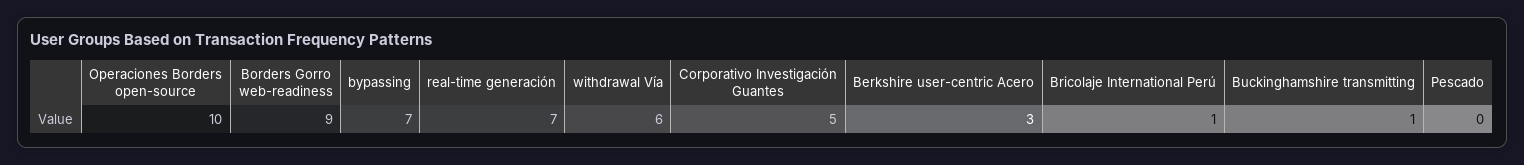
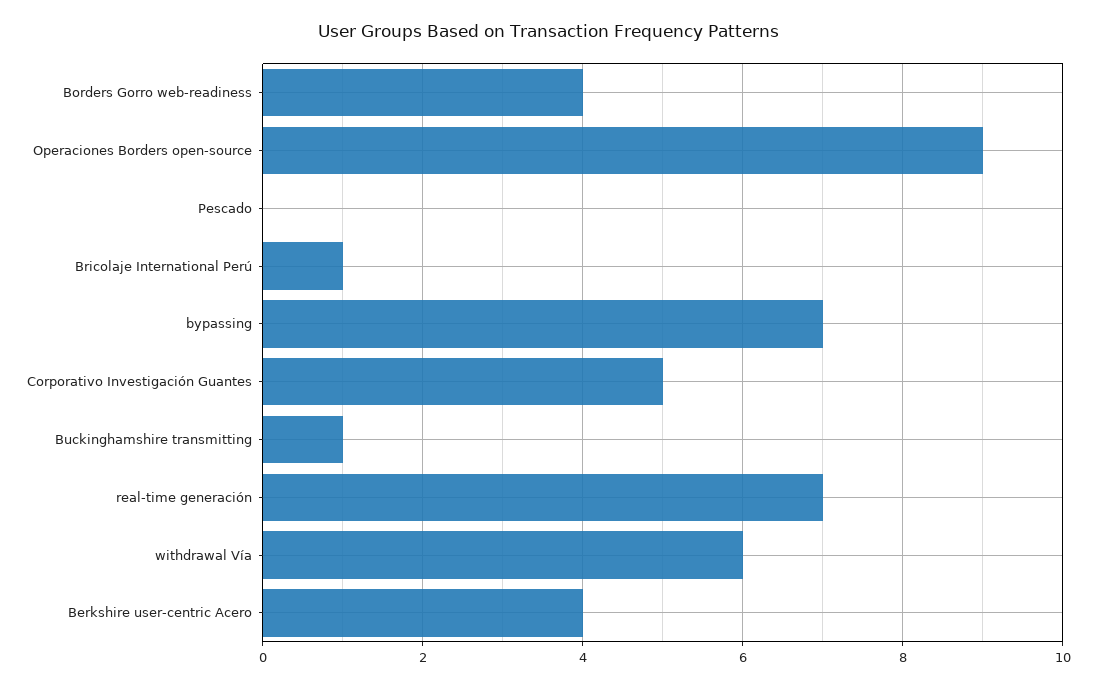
Operaciones Borders open-source: 10 -> 9
Borders Gorro web-readiness: 9 -> 4
Berkshire user-centric Acero: 3 -> 4

